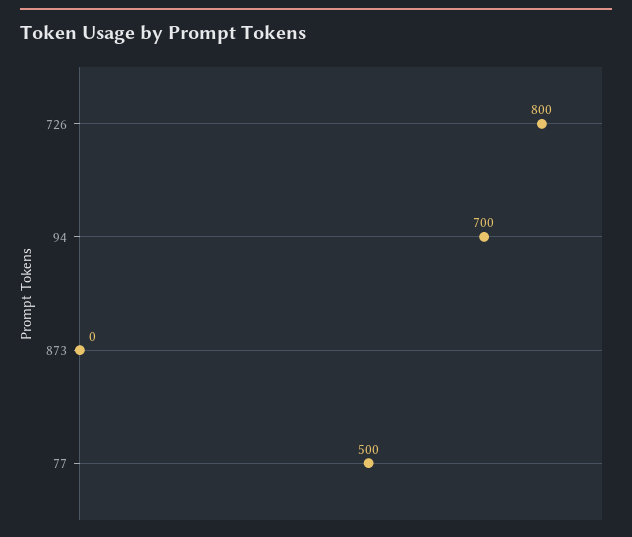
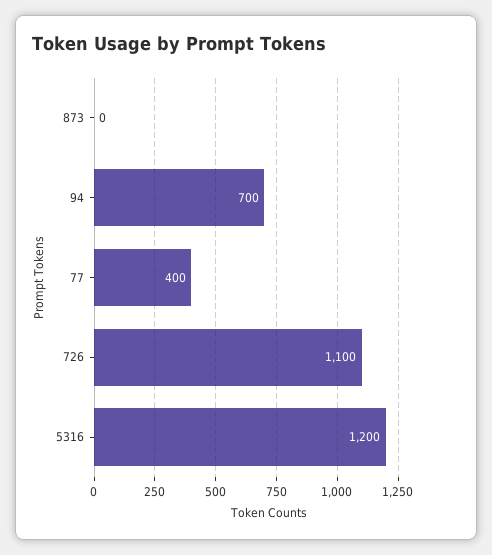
726: 800 -> 1100
77: 500 -> 400
5316: none -> 1200

